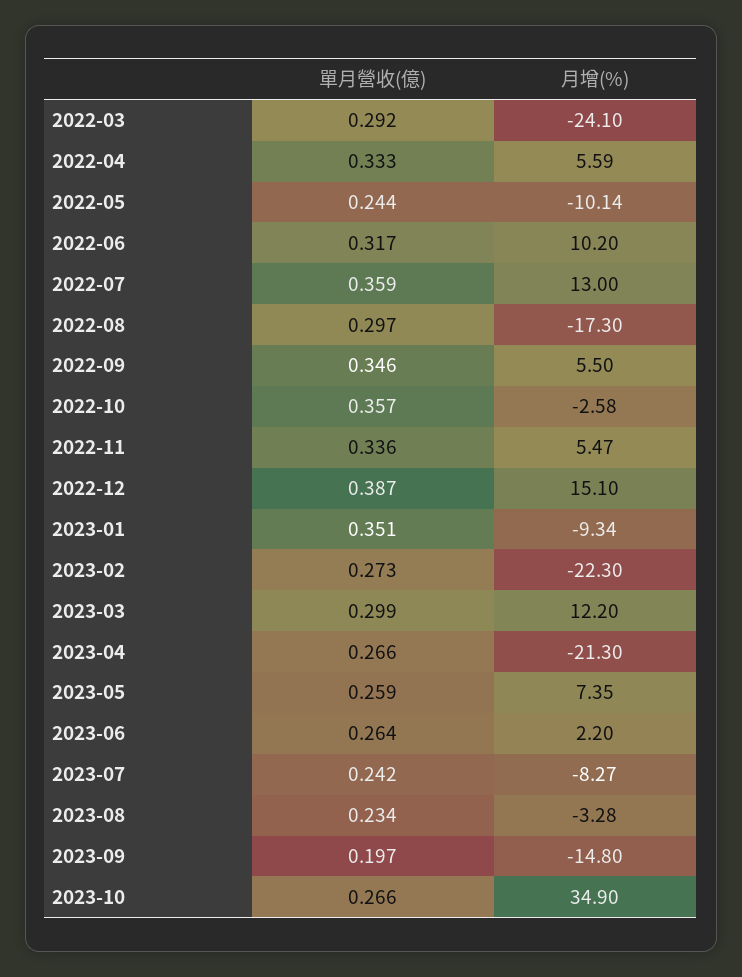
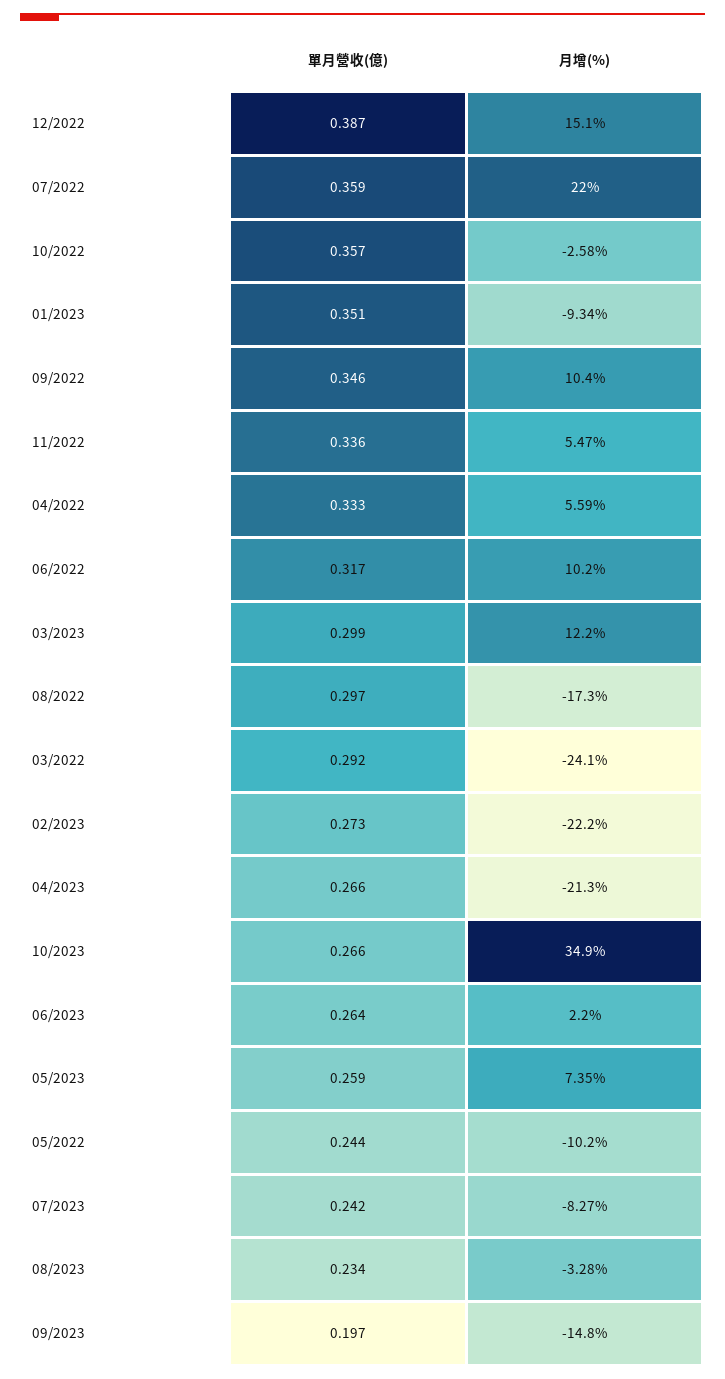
月增(%), 2022-05: -10.14 -> -10.2
月增(%), 2022-07: 13 -> 22
月增(%), 2022-09: 5.5 -> 10.4
月增(%), 2023-02: -22.3 -> -22.2

